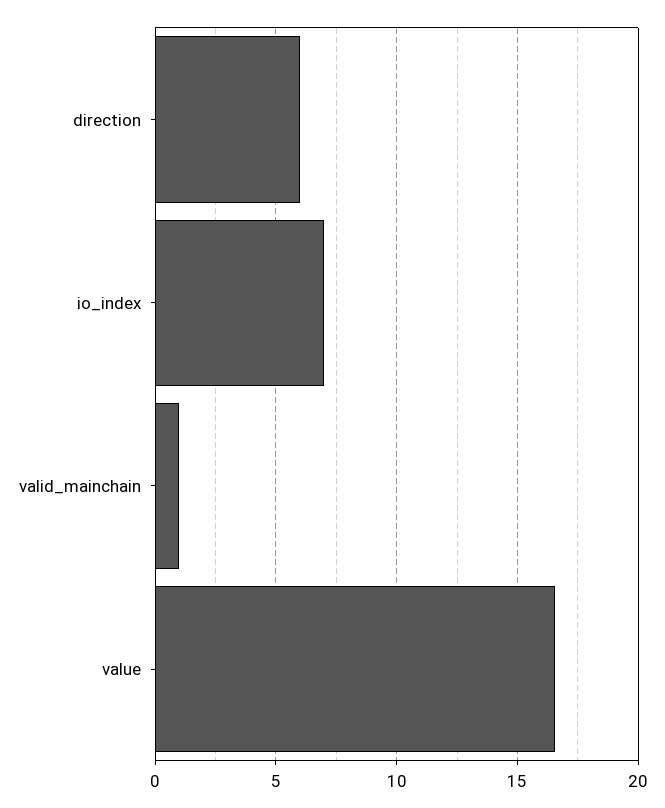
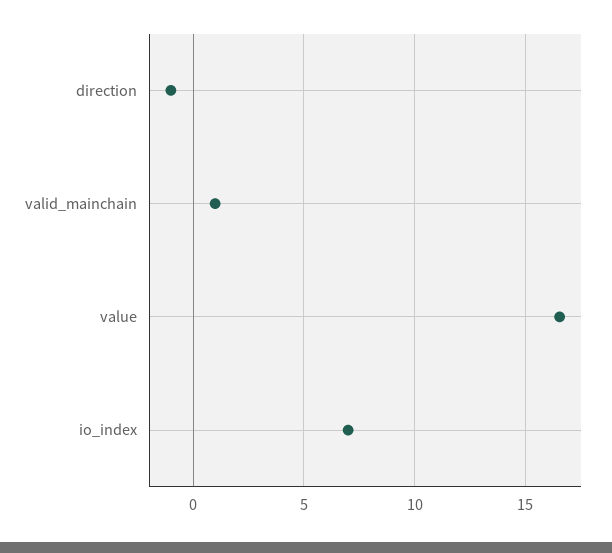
direction: 6 -> -1

